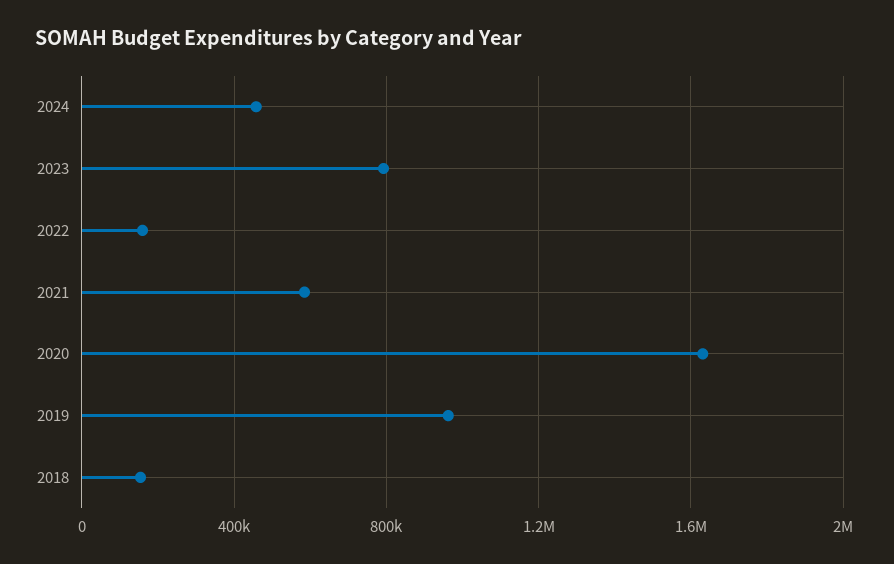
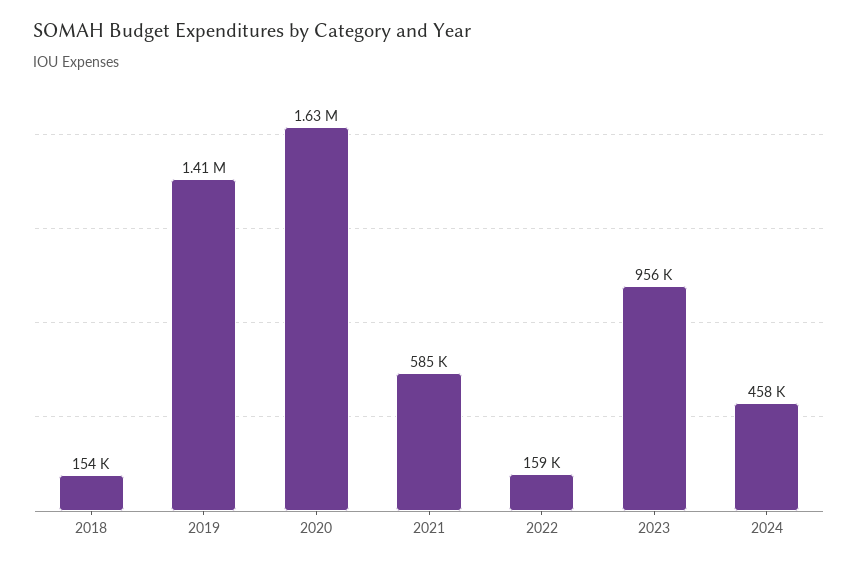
2023: 800000 -> 956000
2019: 950000 -> 1410000

